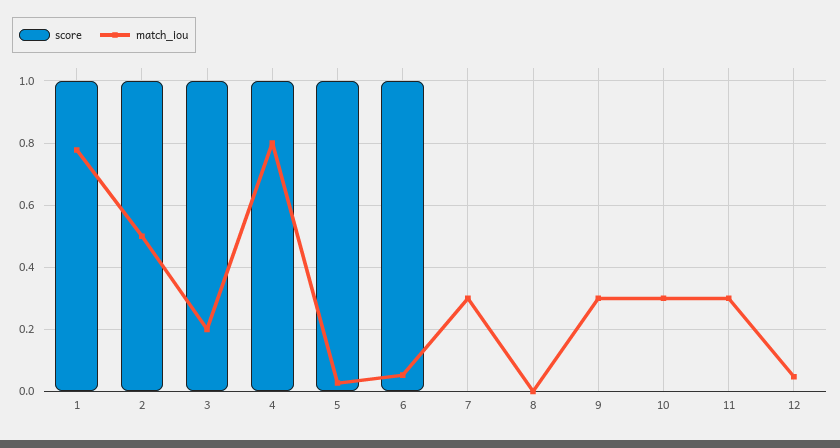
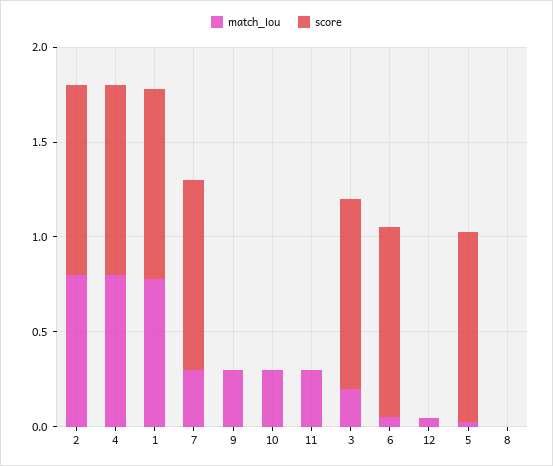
match_iou, 2: 0.5 -> 0.8
score, 7: 0 -> 1

